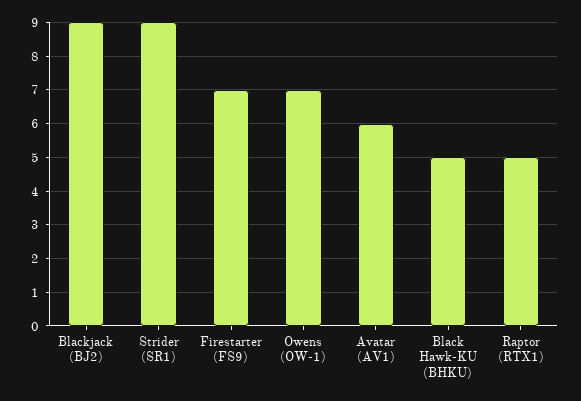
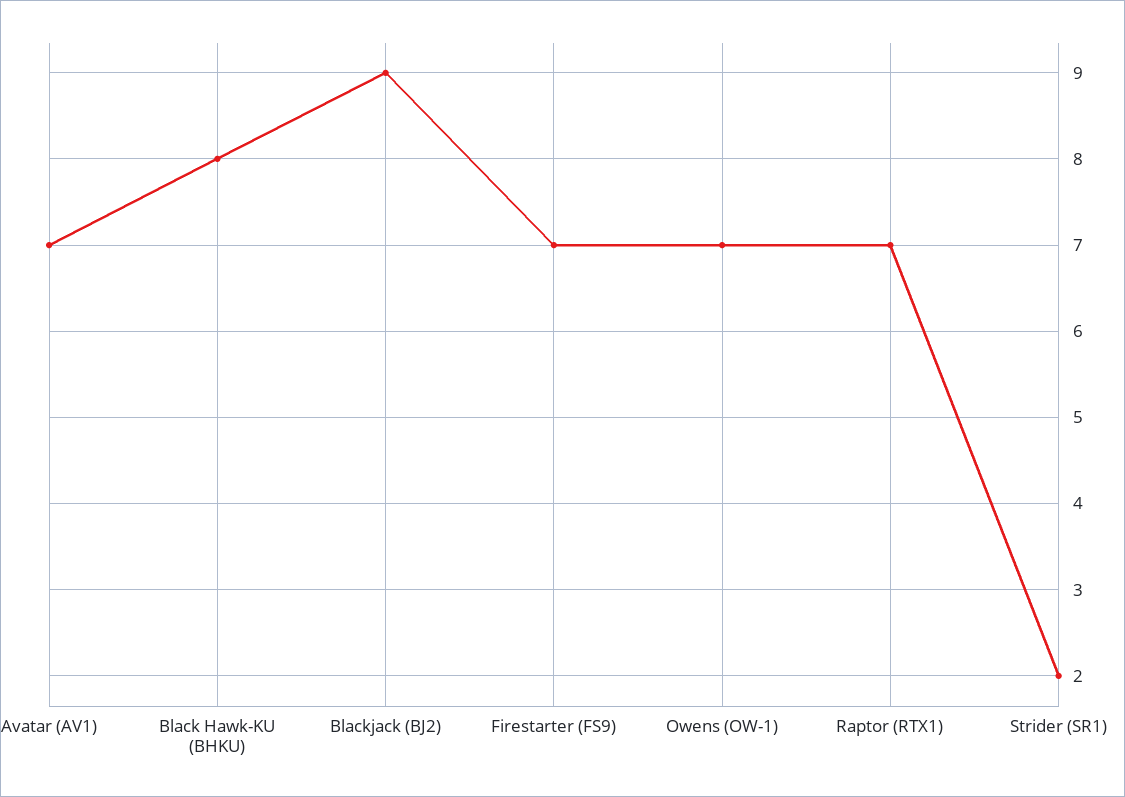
Strider (SR1): 9 -> 2
Avatar (AV1): 6 -> 7
Black Hawk-KU (BHKU): 5 -> 8
Raptor (RTX1): 5 -> 7

